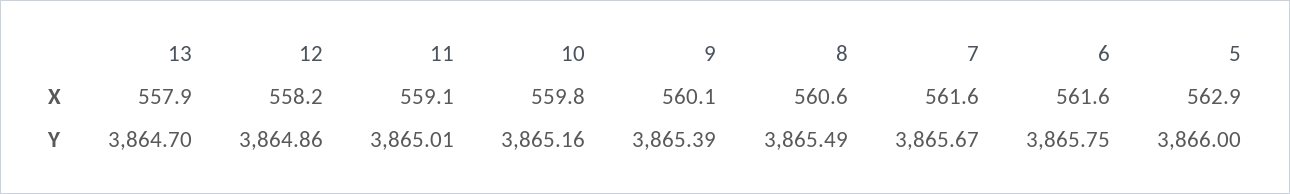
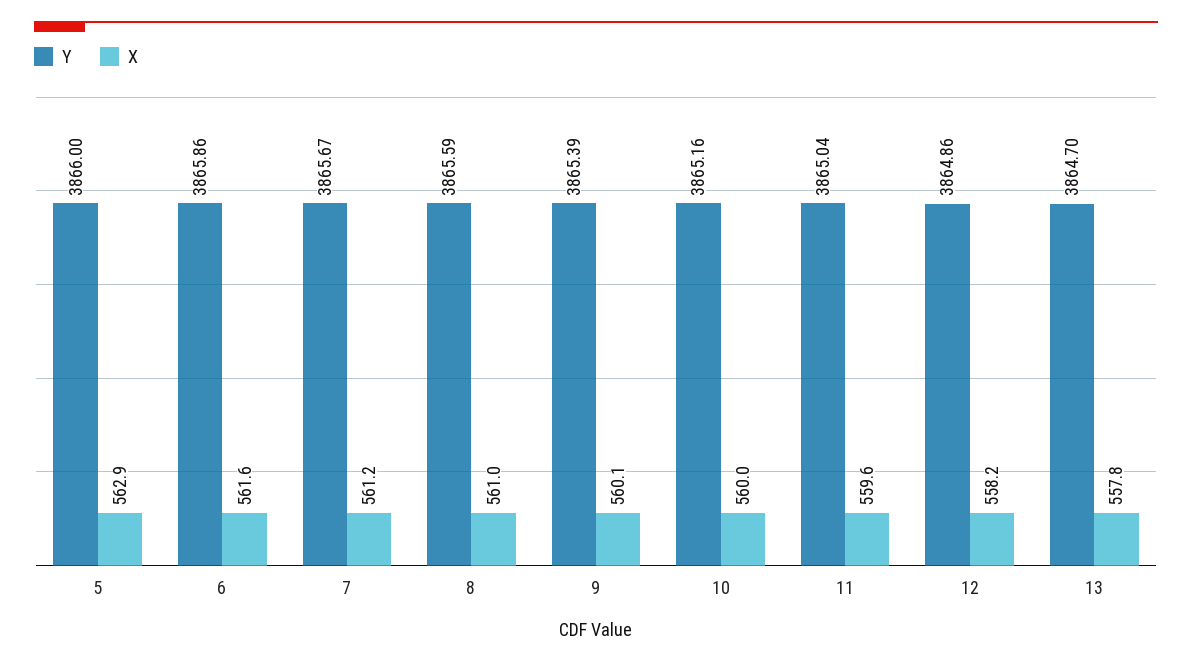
X, 13: 557.9 -> 557.8
X, 11: 559.1 -> 559.6
X, 10: 559.8 -> 560
X, 8: 560.6 -> 561
X, 7: 561.6 -> 561.2
Y, 11: 3865.01 -> 3865.04
Y, 8: 3865.49 -> 3865.59
Y, 6: 3865.75 -> 3865.86

